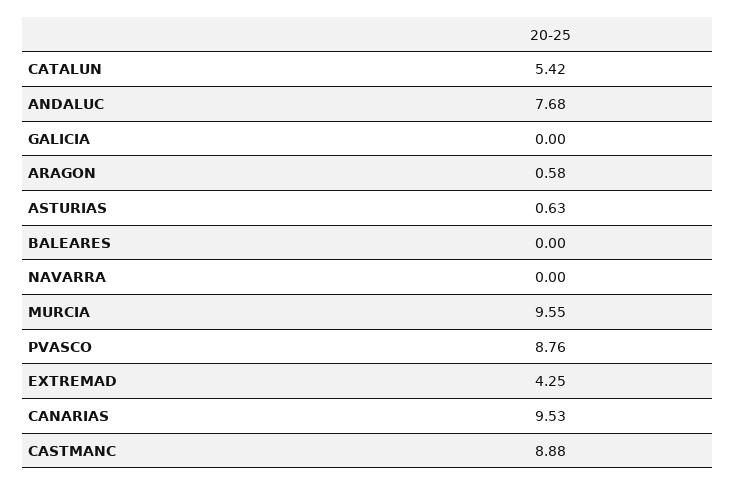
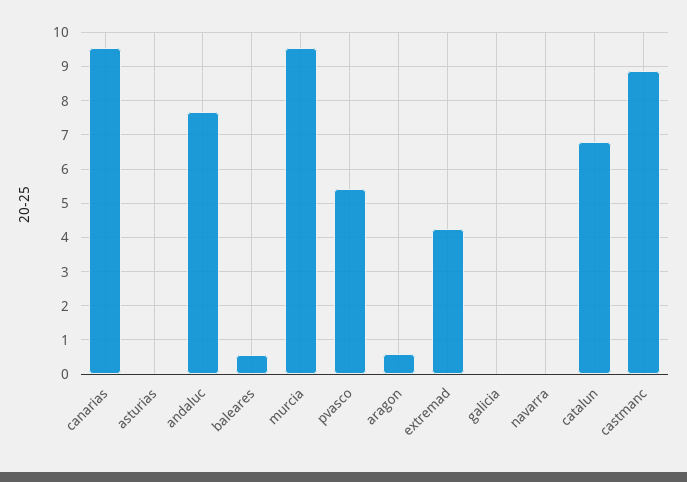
CATALUN: 5.42 -> 6.8
ASTURIAS: 0.63 -> 0
BALEARES: 0 -> 0.6
PVASCO: 8.76 -> 5.4

